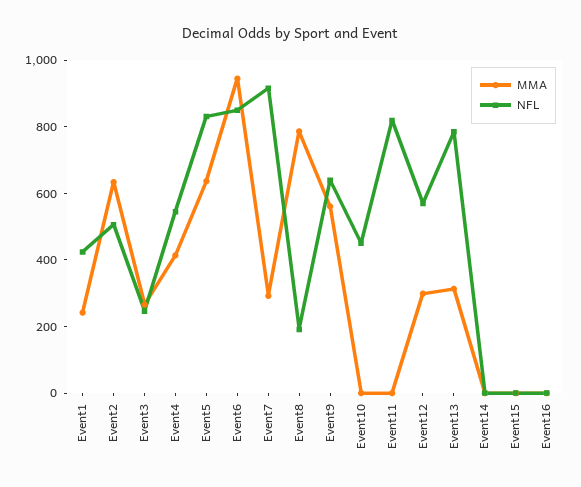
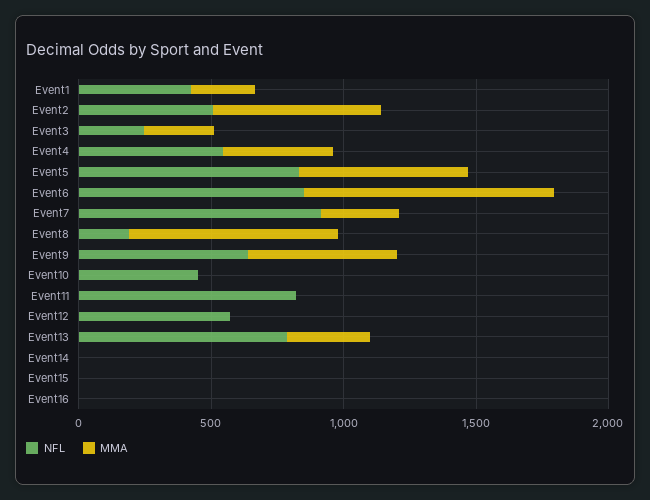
MMA, Event12: 300 -> 0

